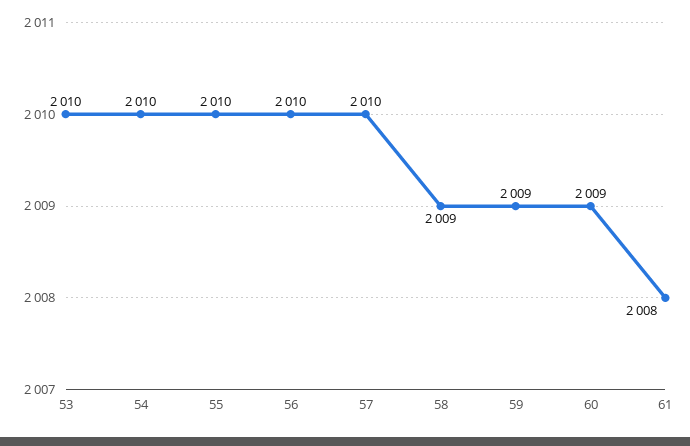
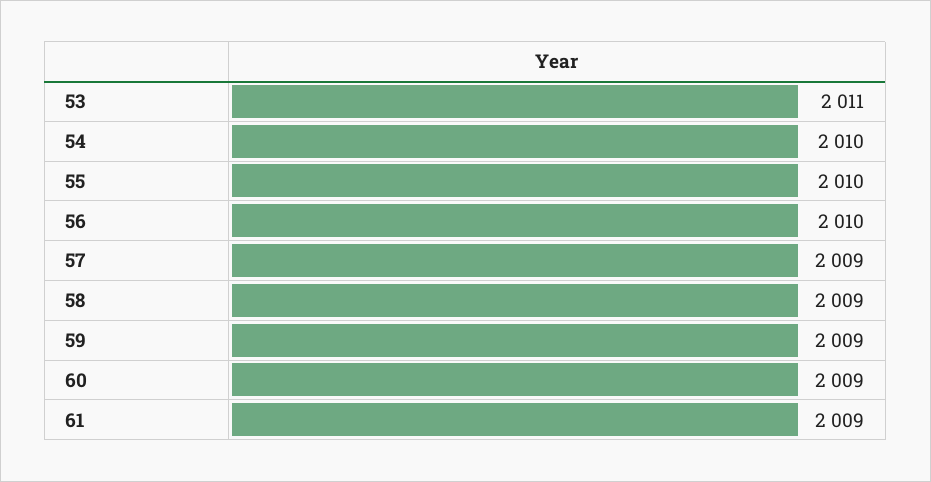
53: 2010 -> 2011
57: 2010 -> 2009
61: 2008 -> 2009

